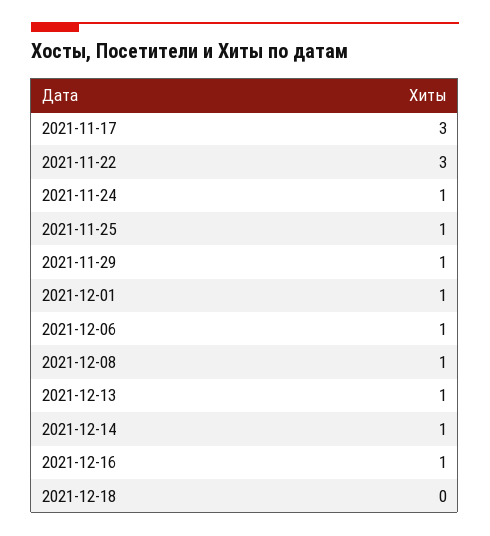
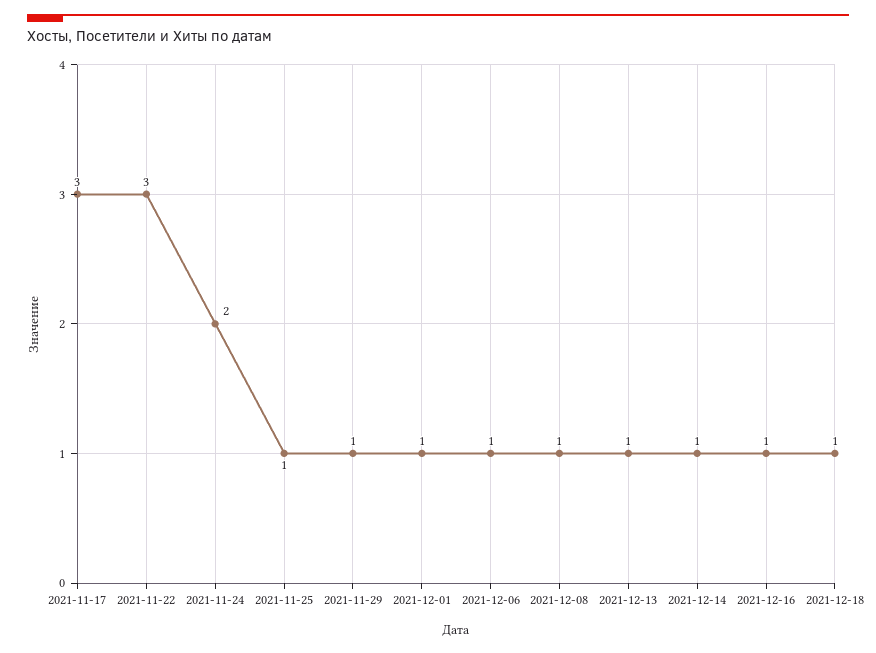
2021-11-24: 1 -> 2
2021-12-18: 0 -> 1

